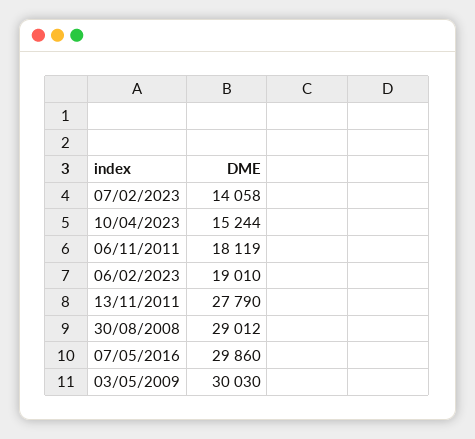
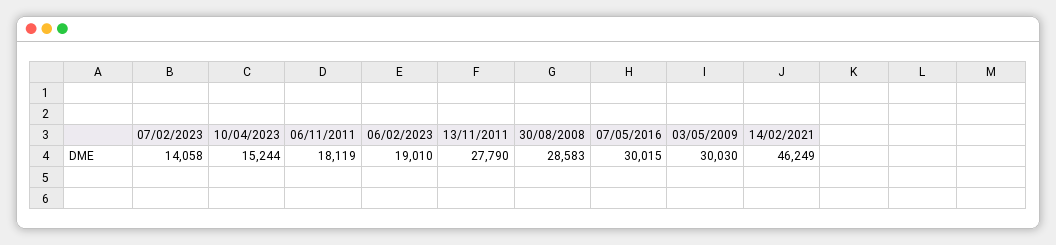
30/08/2008: 29012 -> 28583
07/05/2016: 29860 -> 30015
14/02/2021: none -> 46249

